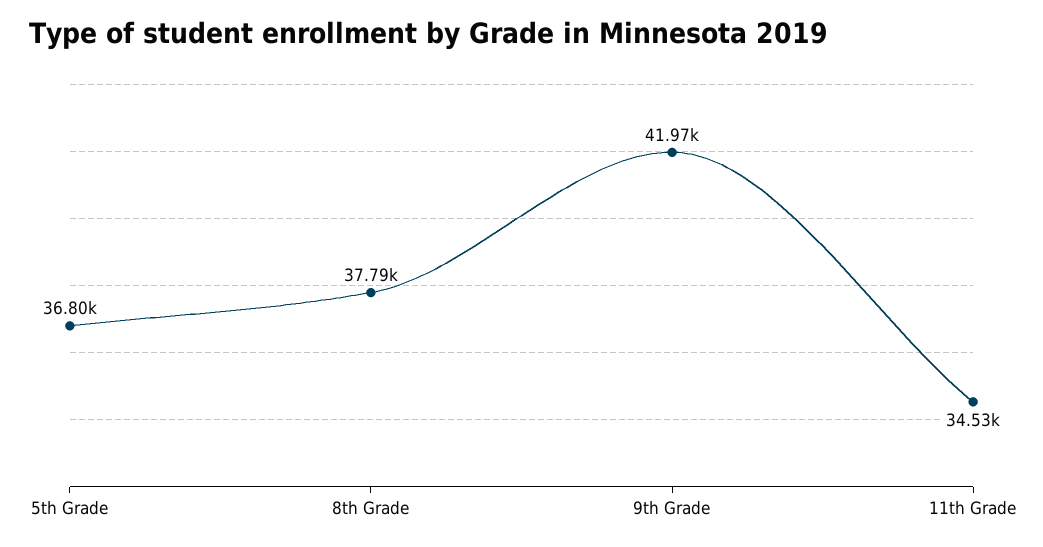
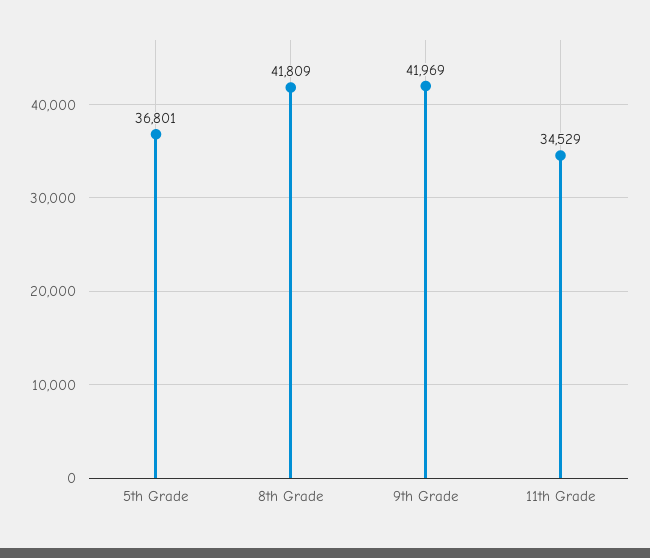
8th Grade: 37790 -> 41809

